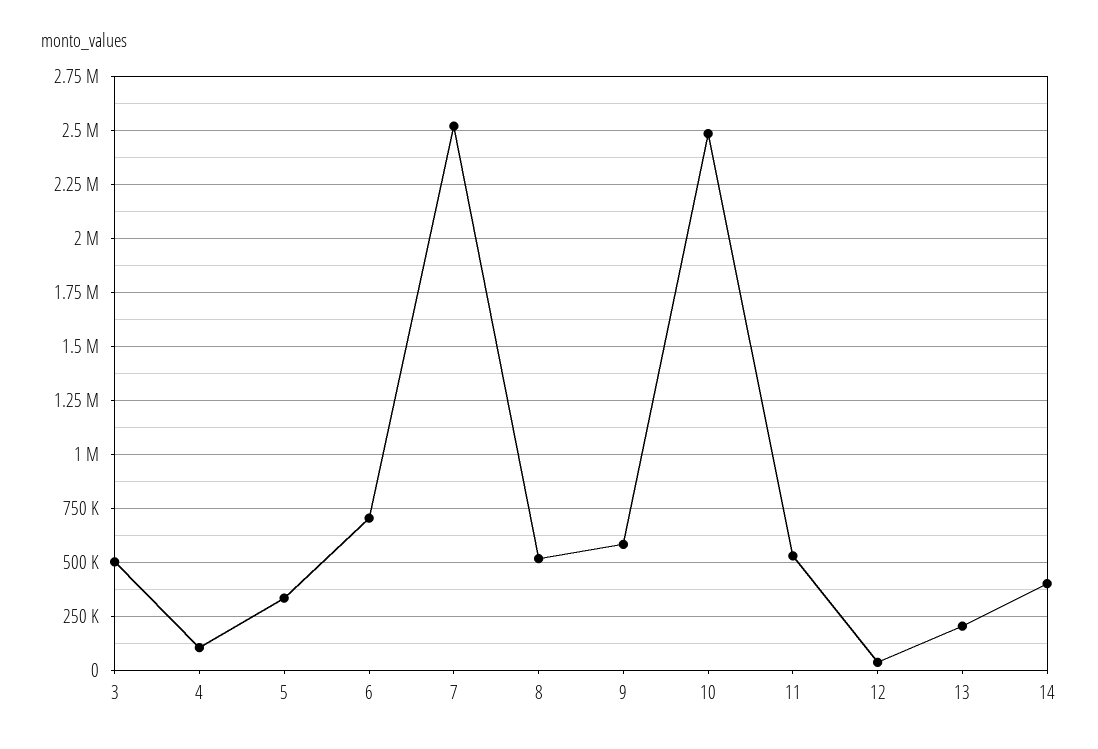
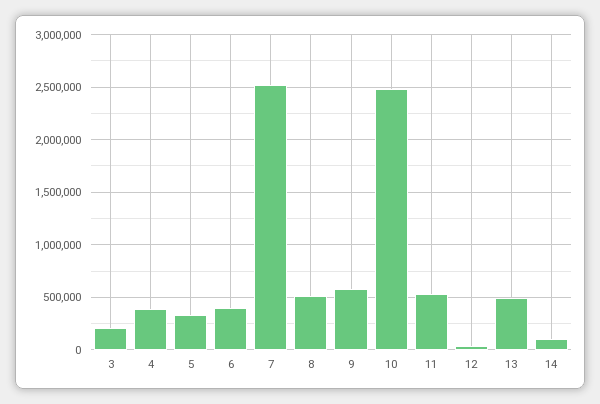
3: 500000 -> 200000
4: 100000 -> 400000
6: 700000 -> 400000
13: 200000 -> 500000
14: 400000 -> 100000

